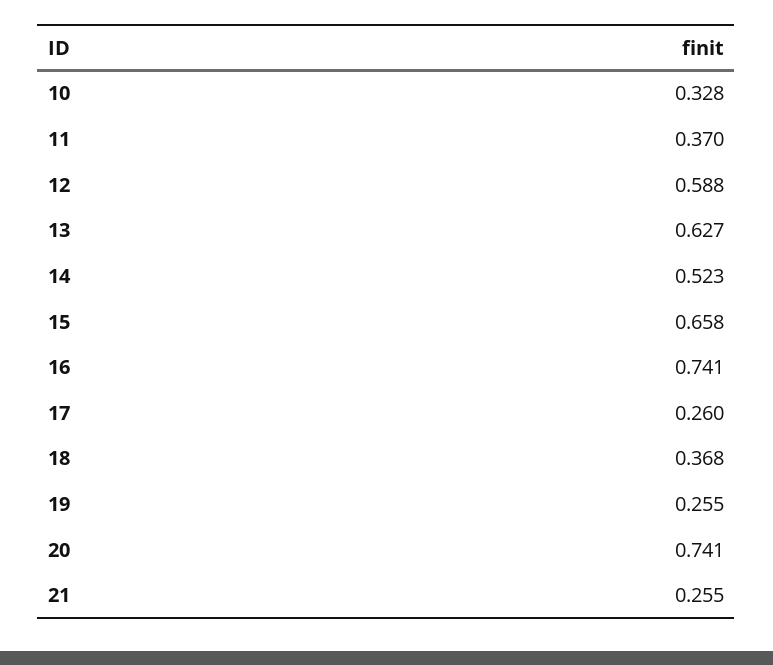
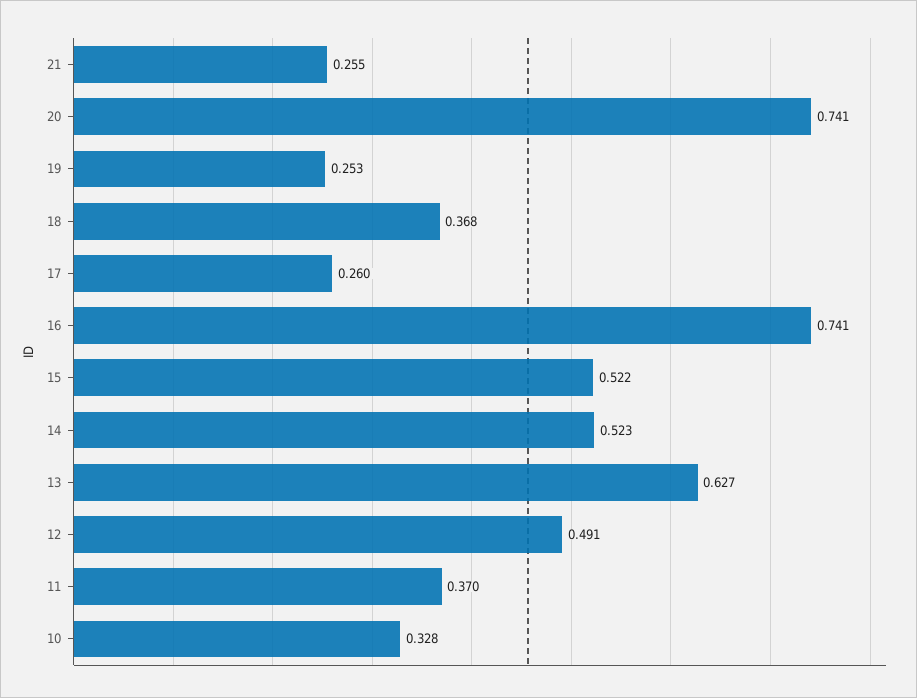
12: 0.588 -> 0.491
15: 0.658 -> 0.522
19: 0.255 -> 0.253

